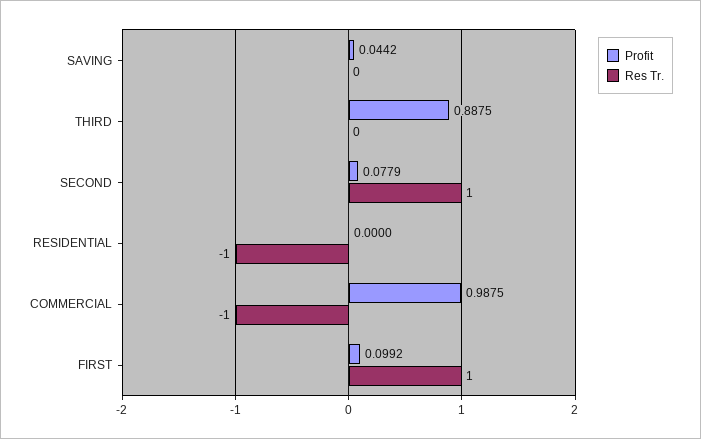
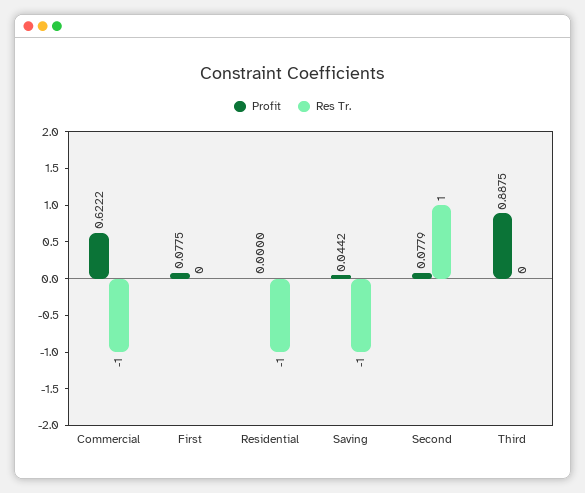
Res Tr., SAVING: 0 -> -1
Profit, COMMERCIAL: 0.9875 -> 0.6222
Profit, FIRST: 0.0992 -> 0.0775
Res Tr., FIRST: 1 -> 0

